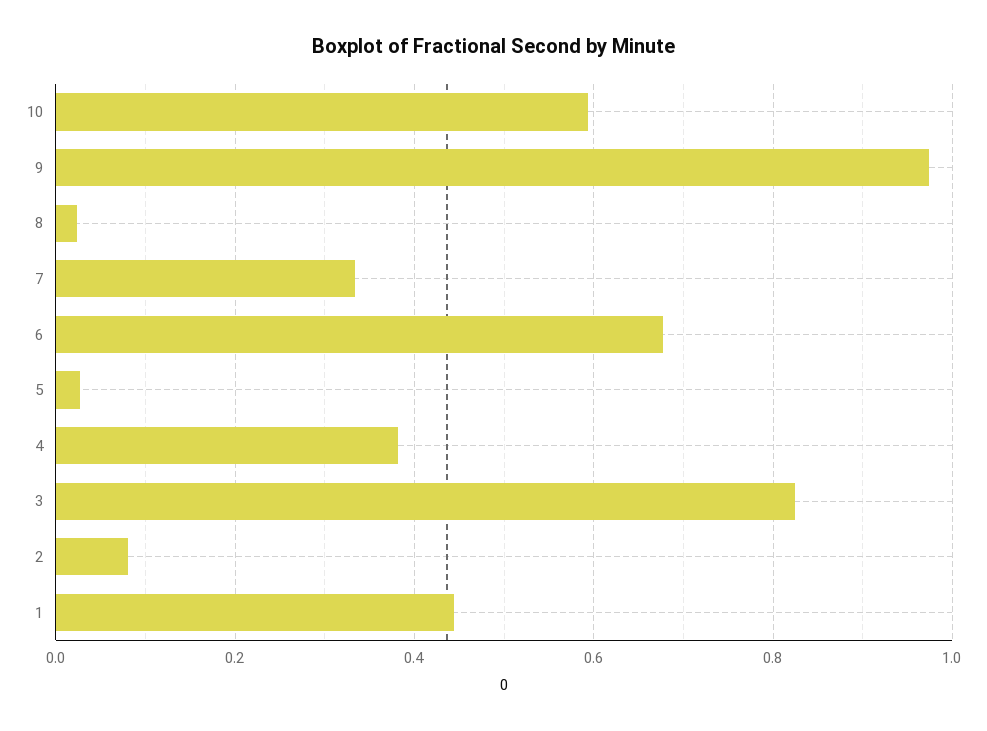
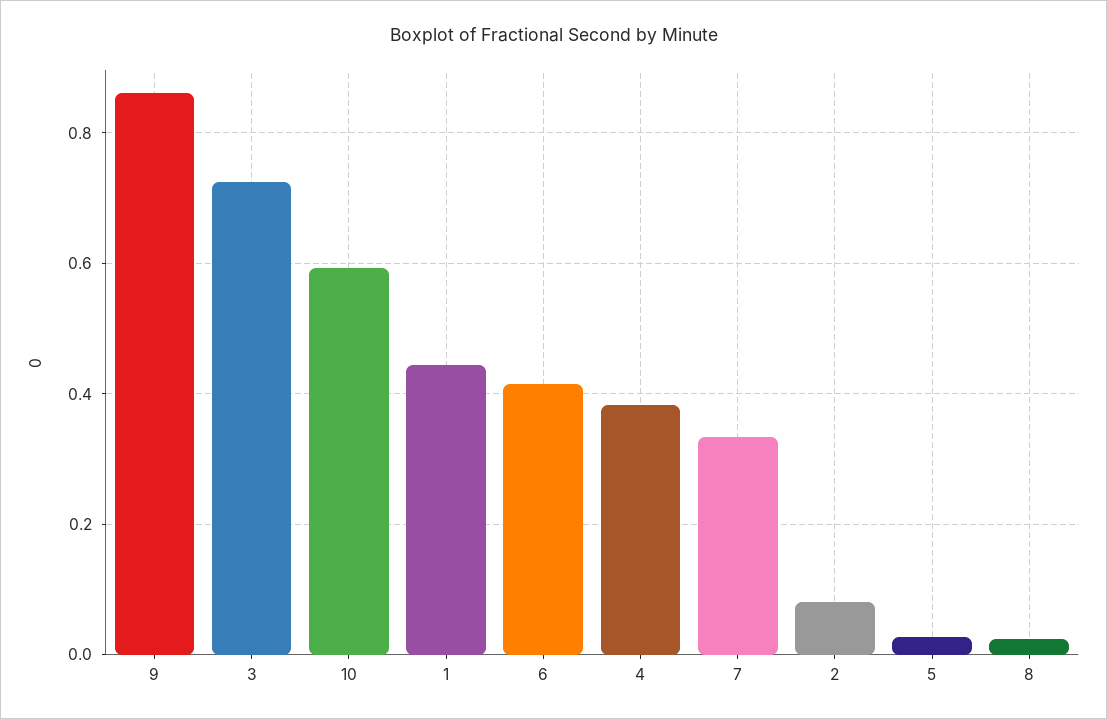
9: 0.98 -> 0.86
6: 0.68 -> 0.42
3: 0.82 -> 0.72

